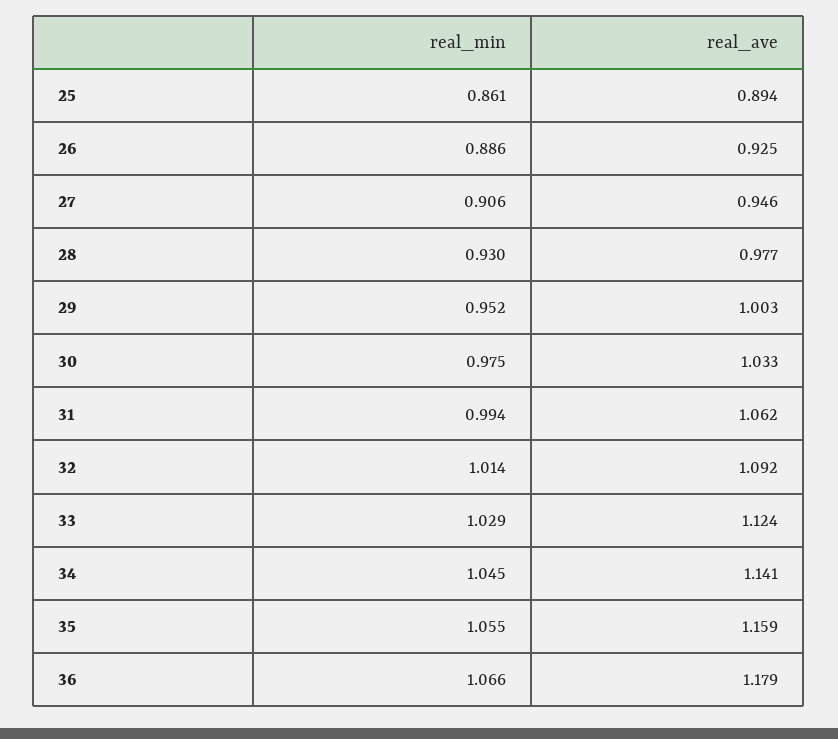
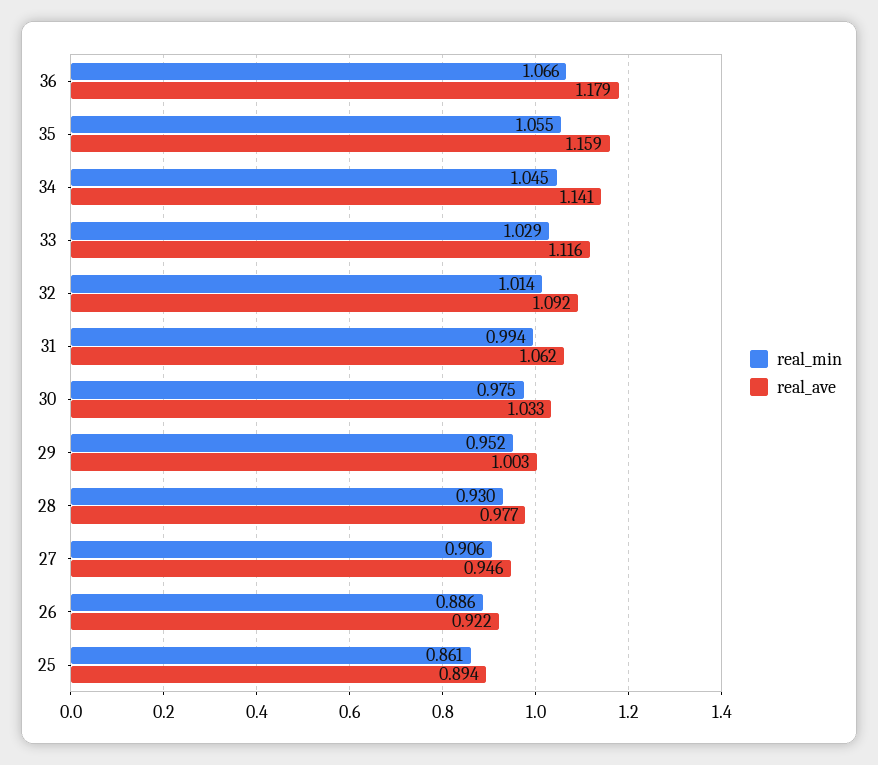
real_ave, 26: 0.925 -> 0.922
real_ave, 33: 1.124 -> 1.116

